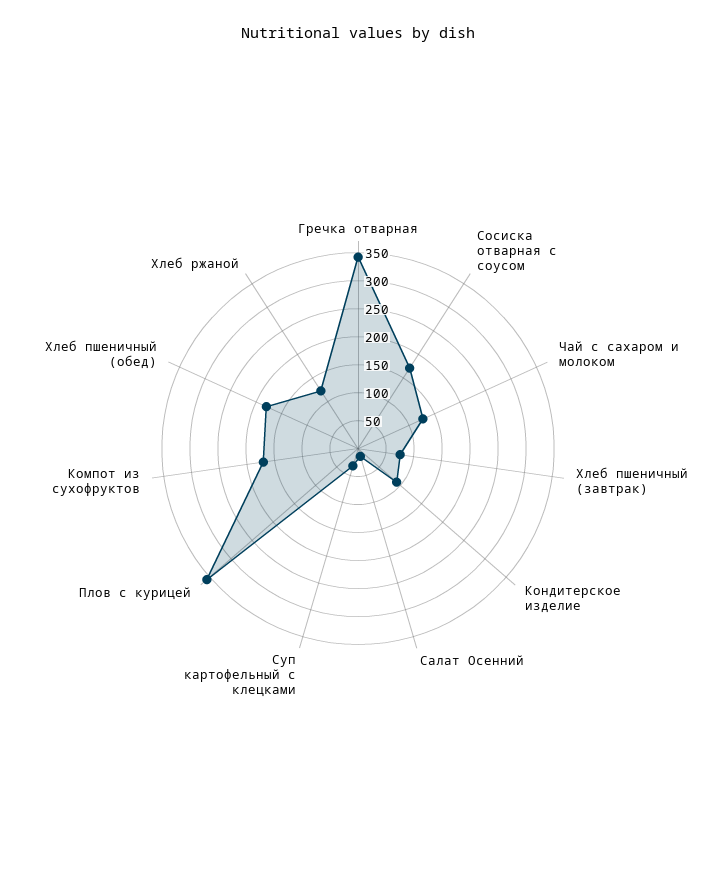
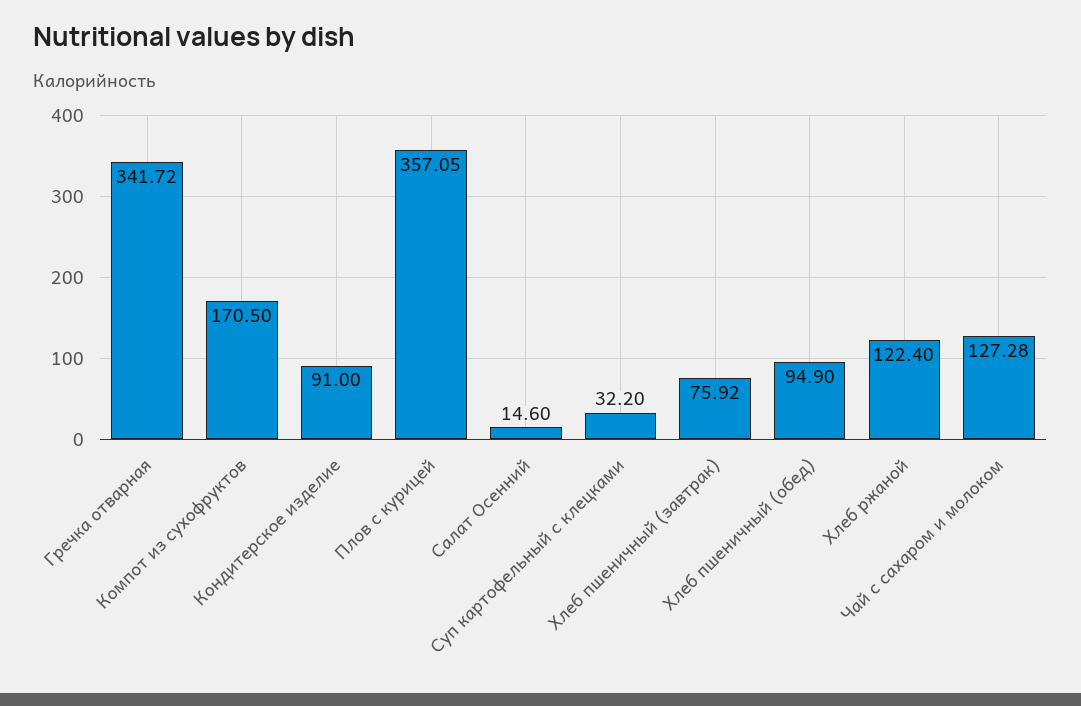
Сосиска отварная с соусом: 175 -> none
Хлеб пшеничный (обед): 175 -> 94.9

